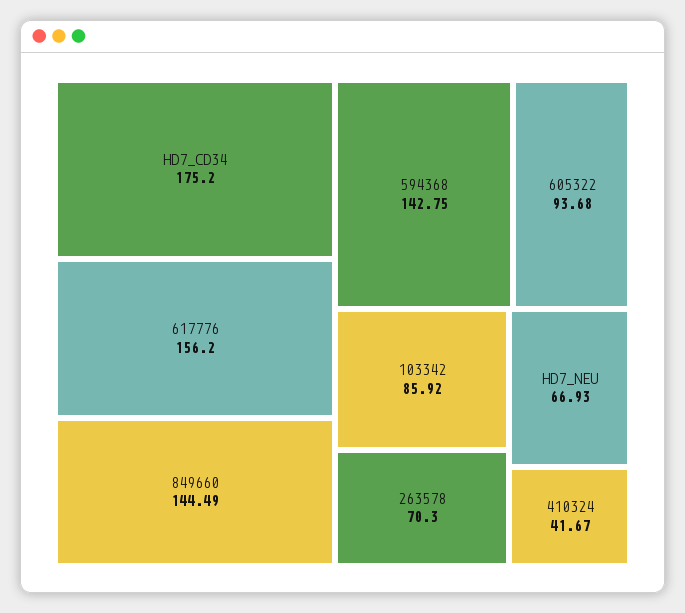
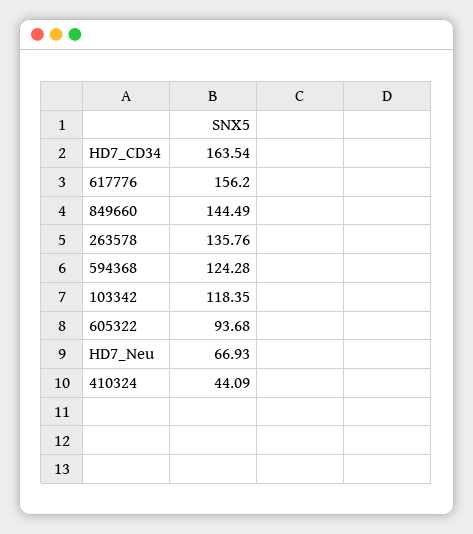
HD7_CD34: 175.2 -> 163.54
594368: 142.75 -> 124.28
103342: 85.92 -> 118.35
263578: 70.3 -> 135.76
410324: 41.67 -> 44.09

